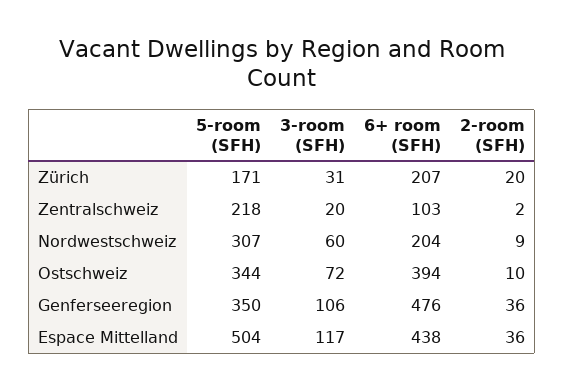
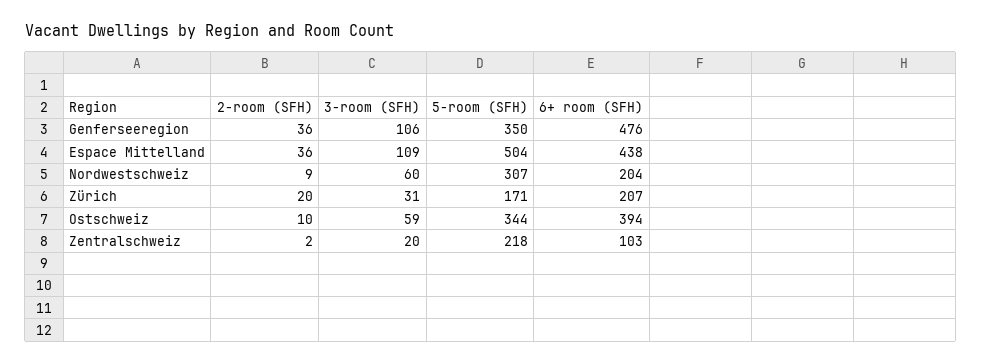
3-room (SFH), Ostschweiz: 72 -> 59
3-room (SFH), Espace Mittelland: 117 -> 109

